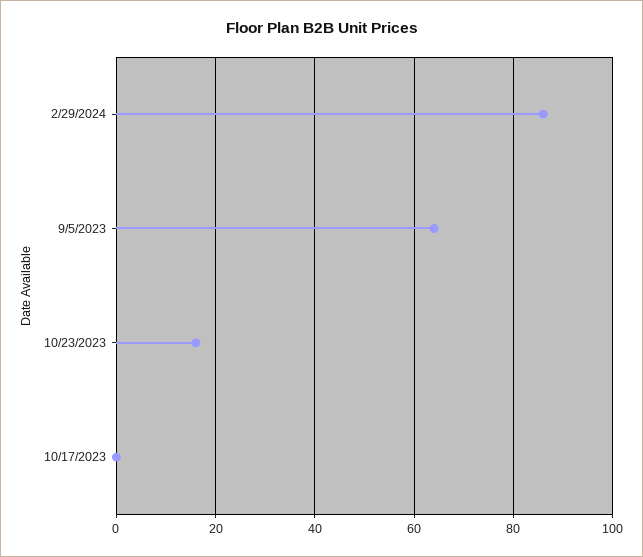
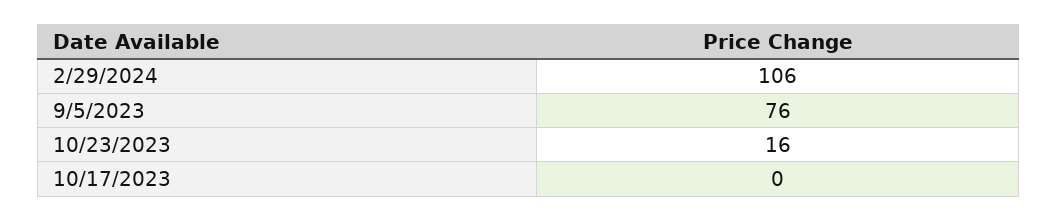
2/29/2024: 85 -> 106
9/5/2023: 65 -> 76

